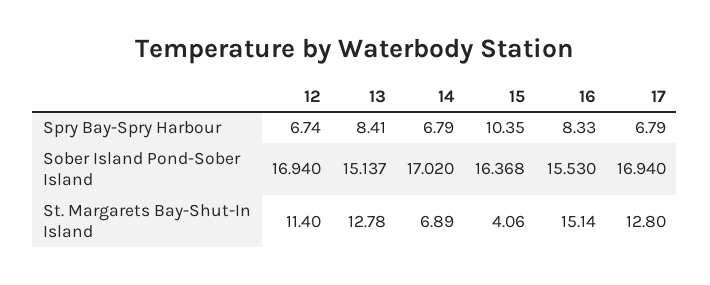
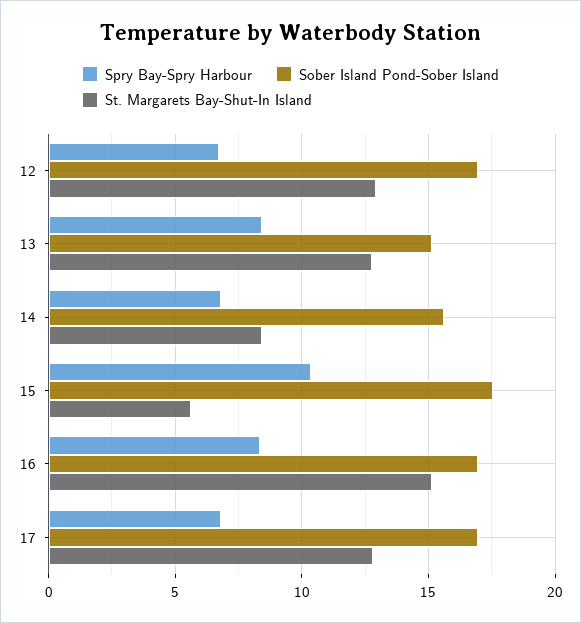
Sober Island Pond-Sober Island, 14: 17.02 -> 15.5
Sober Island Pond-Sober Island, 15: 16.368 -> 17.5
Sober Island Pond-Sober Island, 16: 15.53 -> 17
St. Margarets Bay-Shut-In Island, 12: 11.4 -> 13
St. Margarets Bay-Shut-In Island, 14: 6.89 -> 8.5
St. Margarets Bay-Shut-In Island, 15: 4.06 -> 5.5

